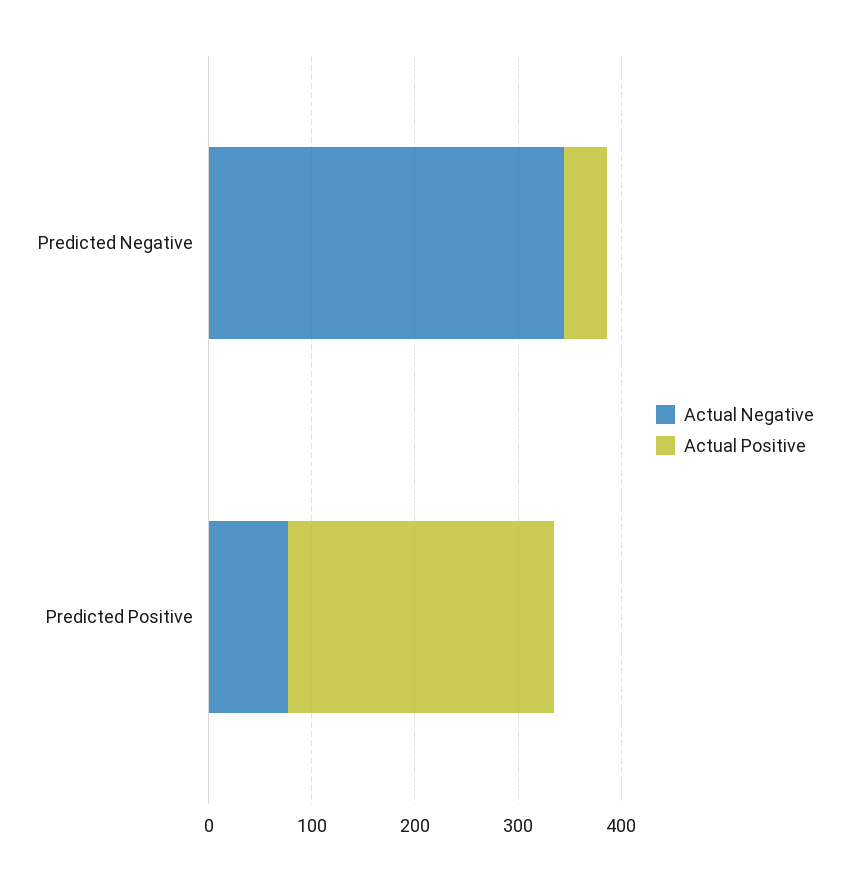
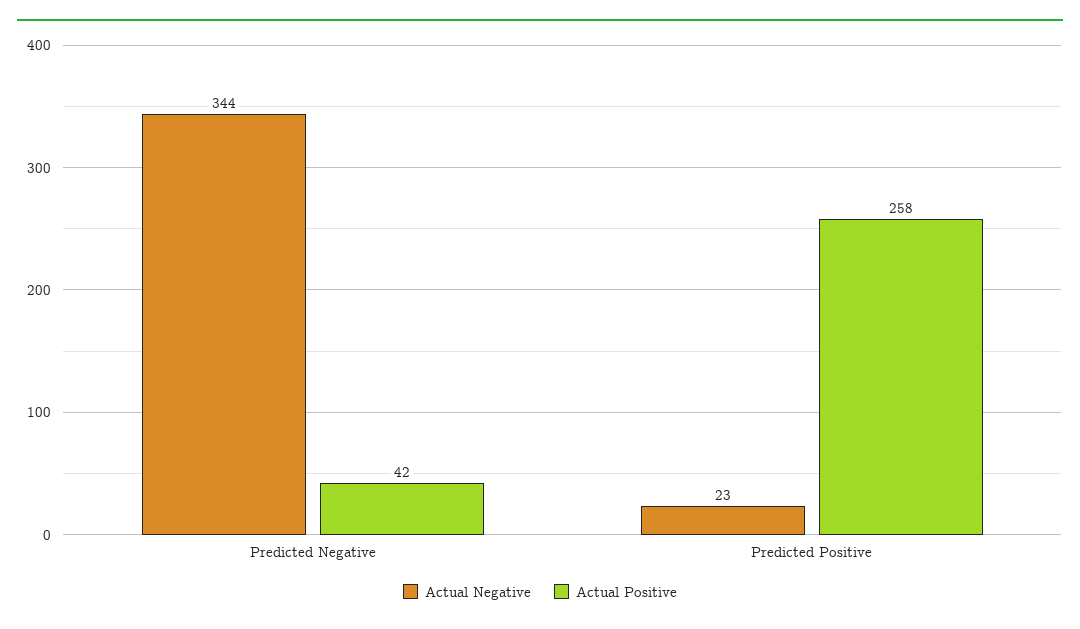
Actual Negative, Predicted Positive: 80 -> 23

